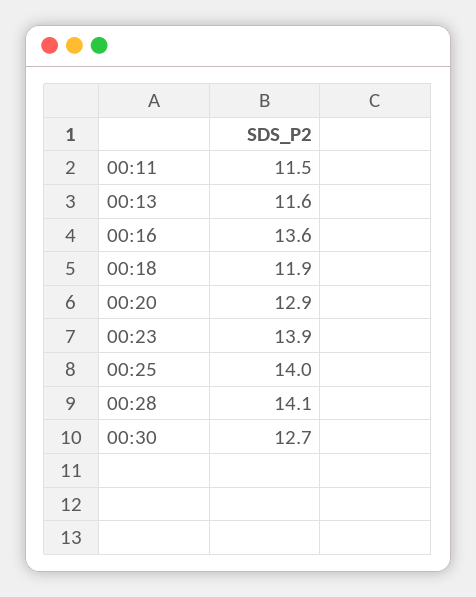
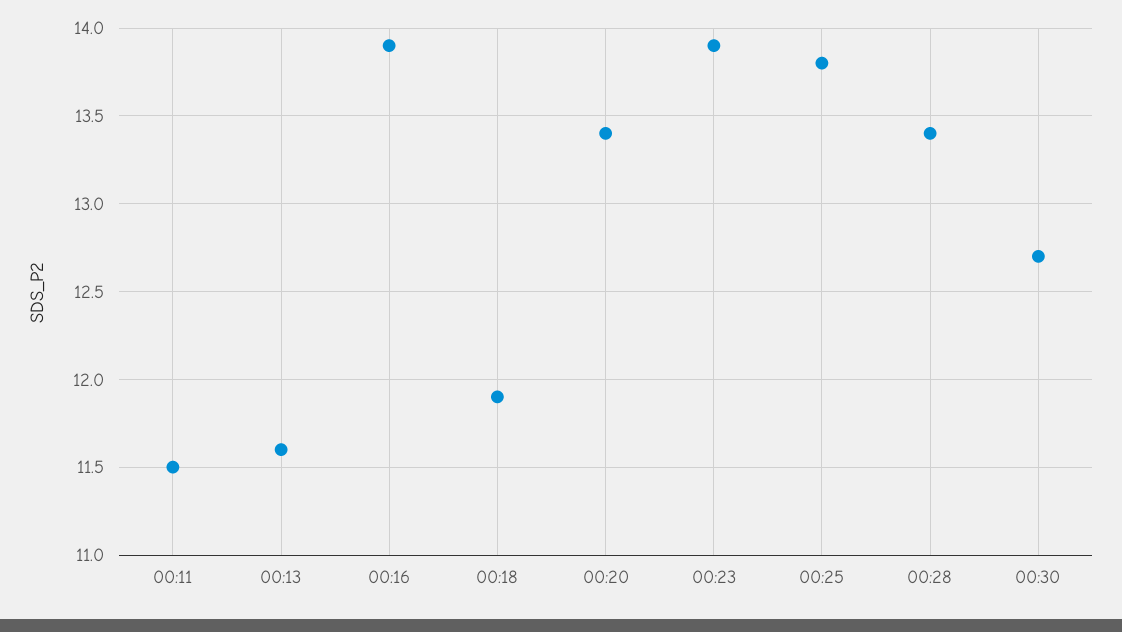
00:16: 13.6 -> 13.9
00:20: 12.9 -> 13.4
00:25: 14 -> 13.8
00:28: 14.1 -> 13.4

